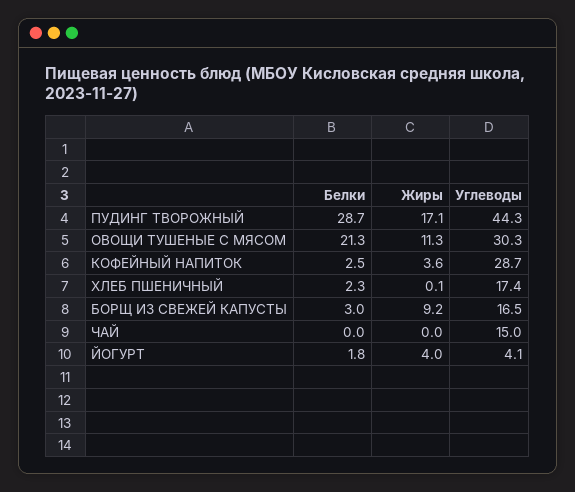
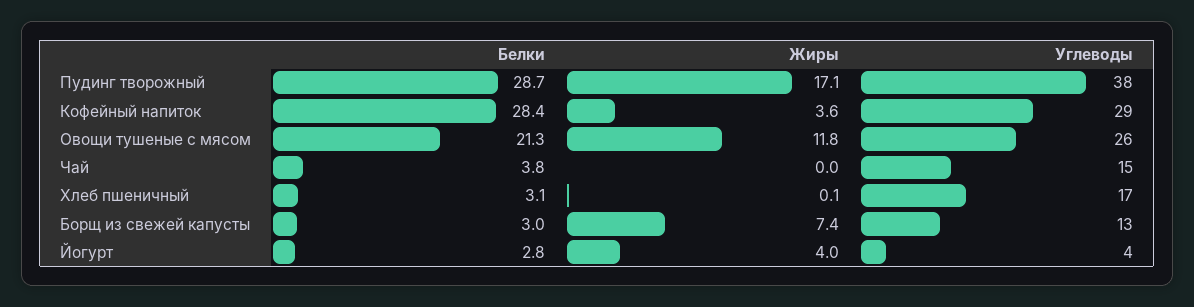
Углеводы, ПУДИНГ ТВОРОЖНЫЙ: 44.3 -> 38
Жиры, ОВОЩИ ТУШЕНЫЕ С МЯСОМ: 11.3 -> 11.8
Углеводы, ОВОЩИ ТУШЕНЫЕ С МЯСОМ: 30.3 -> 26
Белки, КОФЕЙНЫЙ НАПИТОК: 2.5 -> 28.4
Белки, ХЛЕБ ПШЕНИЧНЫЙ: 2.3 -> 3.1
Жиры, БОРЩ ИЗ СВЕЖЕЙ КАПУСТЫ: 9.2 -> 7.4
Углеводы, БОРЩ ИЗ СВЕЖЕЙ КАПУСТЫ: 16.5 -> 13
Белки, ЧАЙ: 0 -> 3.8
Белки, ЙОГУРТ: 1.8 -> 2.8

